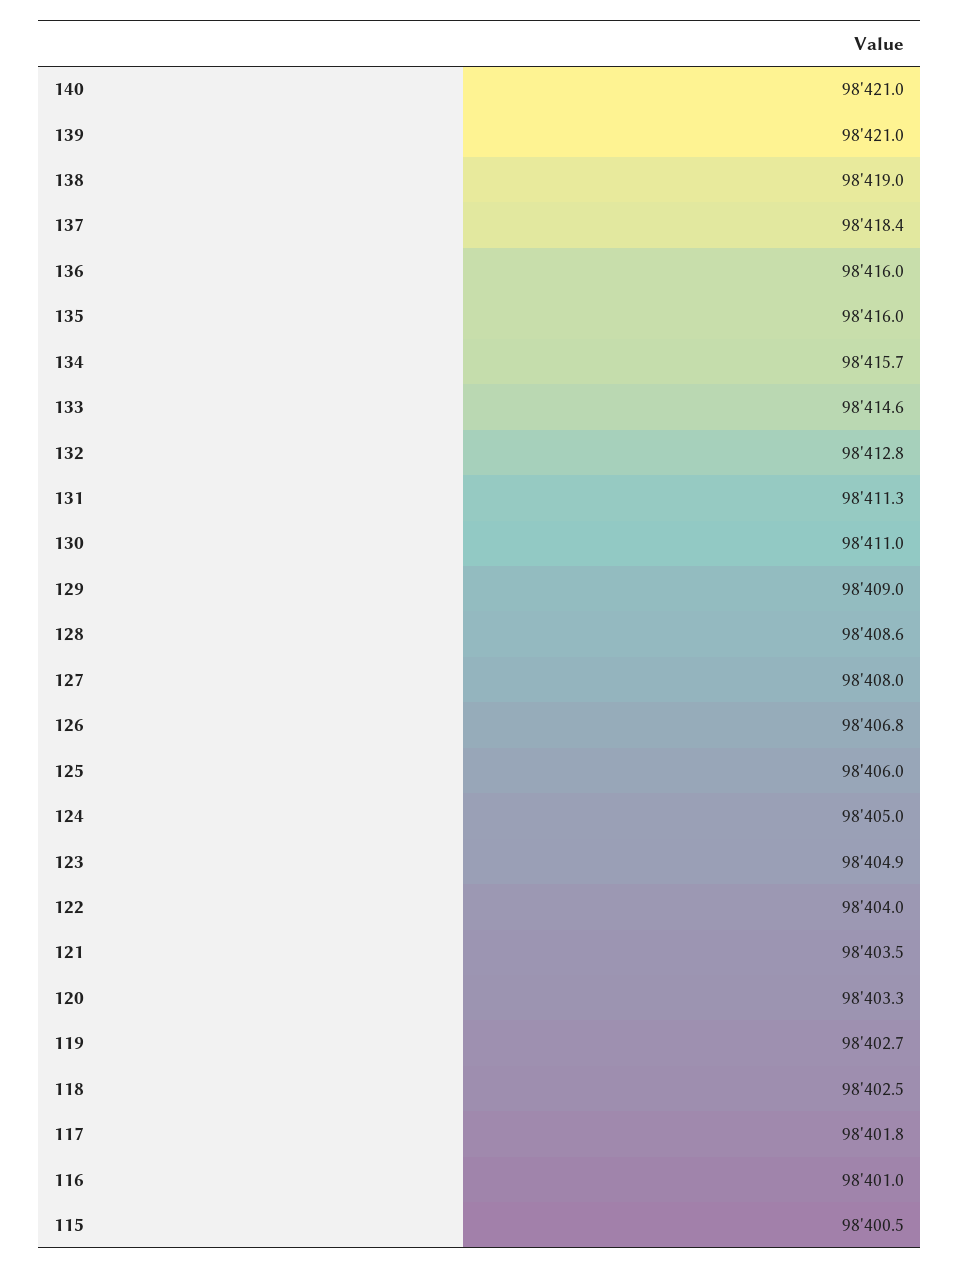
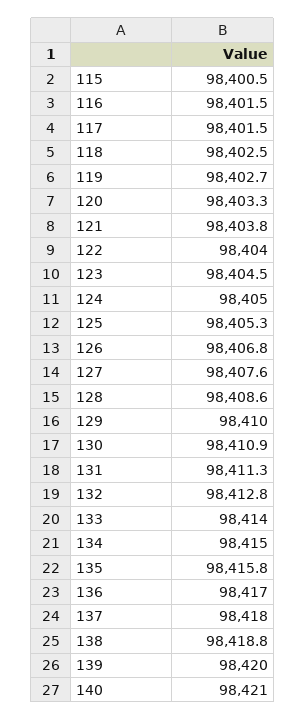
139: 98421 -> 98420
138: 98419 -> 98418.8
137: 98418.4 -> 98418
136: 98416 -> 98417
135: 98416 -> 98415.8
134: 98415.7 -> 98415
133: 98414.6 -> 98414
130: 98411 -> 98410.9
129: 98409 -> 98410
127: 98408 -> 98407.6
125: 98406 -> 98405.3
123: 98404.9 -> 98404.5
121: 98403.5 -> 98403.8
117: 98401.8 -> 98401.5
116: 98401 -> 98401.5

